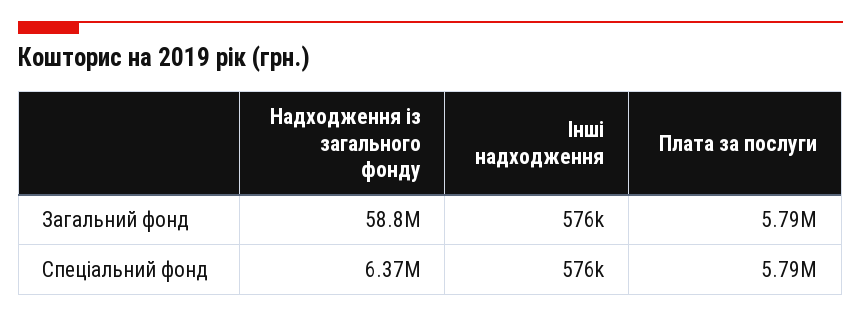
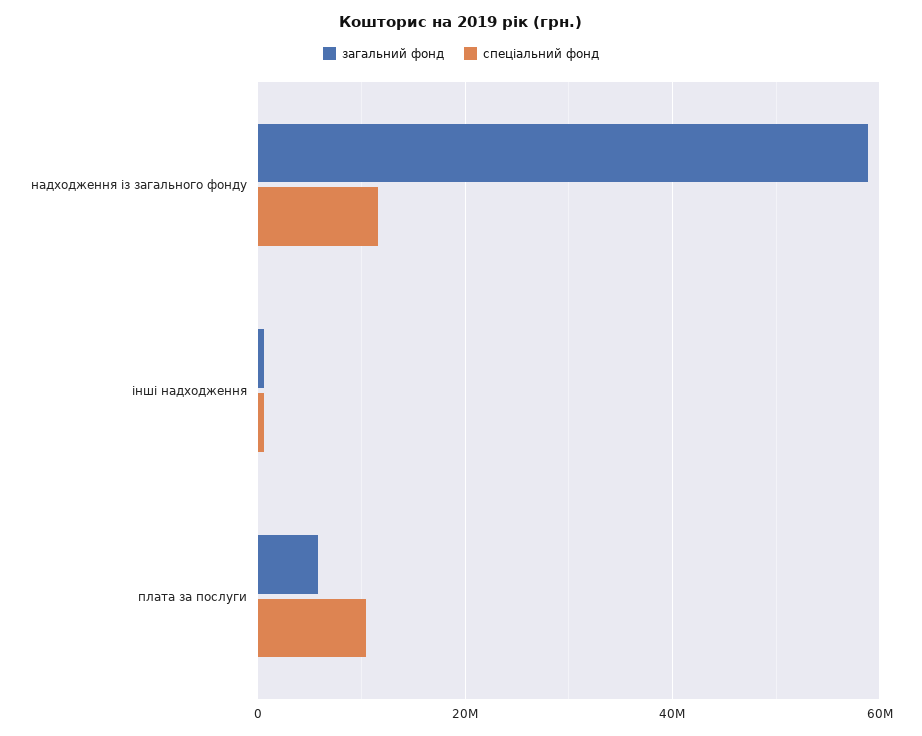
Спеціальний фонд, Надходження із загального фонду: 6370000 -> 12000000
Спеціальний фонд, Плата за послуги: 5790000 -> 10000000

